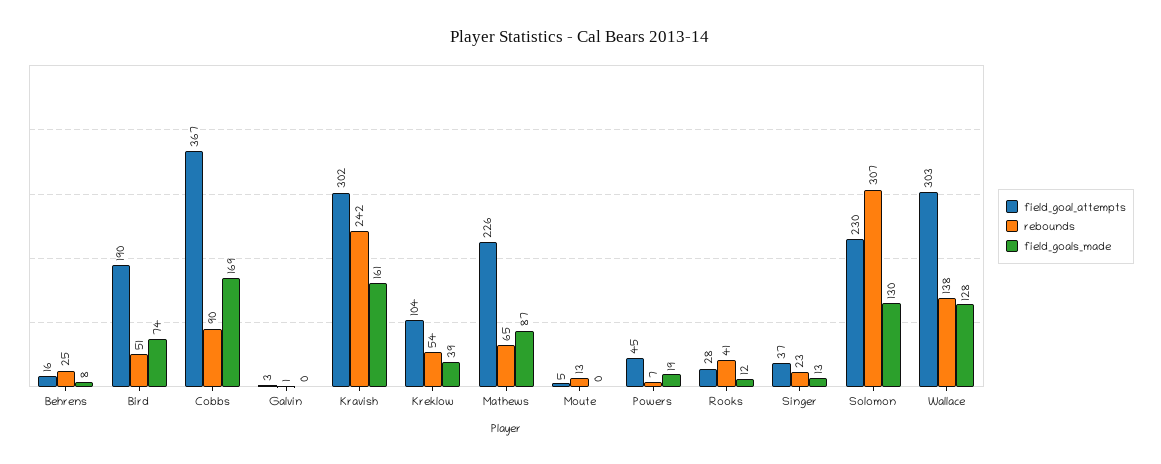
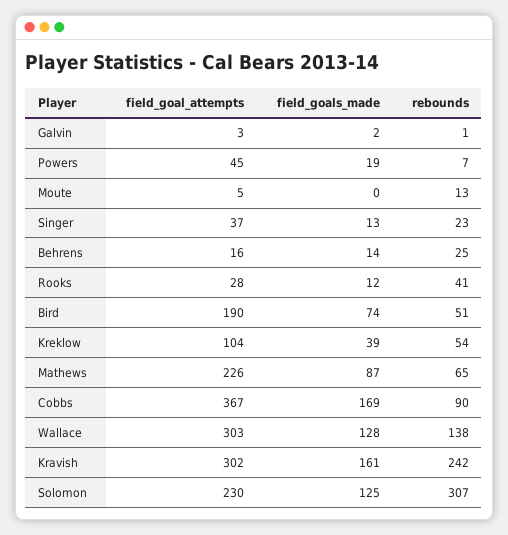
field_goals_made, Behrens: 8 -> 14
field_goals_made, Galvin: 0 -> 2
field_goals_made, Solomon: 130 -> 125

